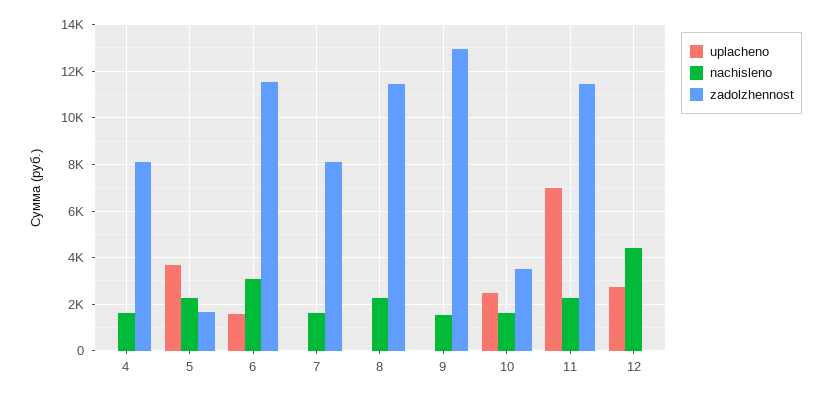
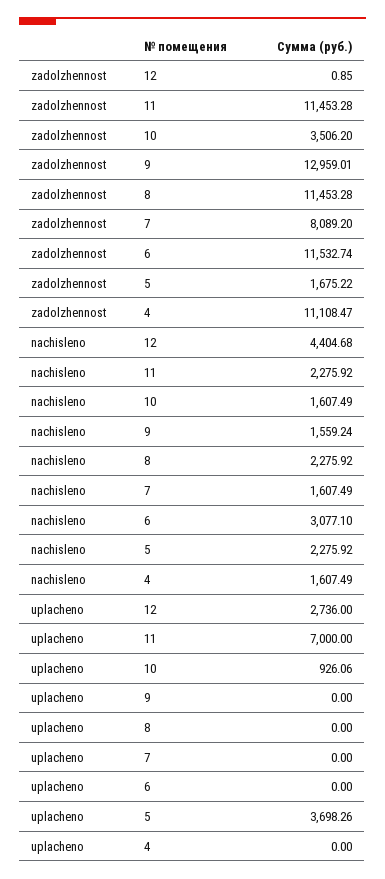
zadolzhennost, 4: 8000 -> 11108.47
uplacheno, 6: 1500 -> 0
uplacheno, 10: 2500 -> 926.06

